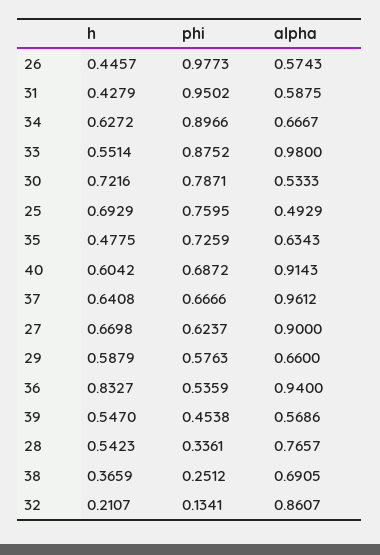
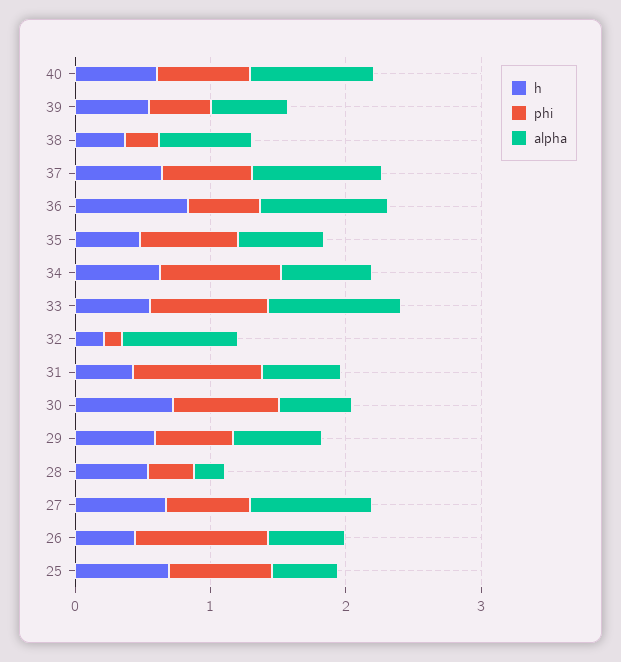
alpha, 28: 0.7657 -> 0.2

